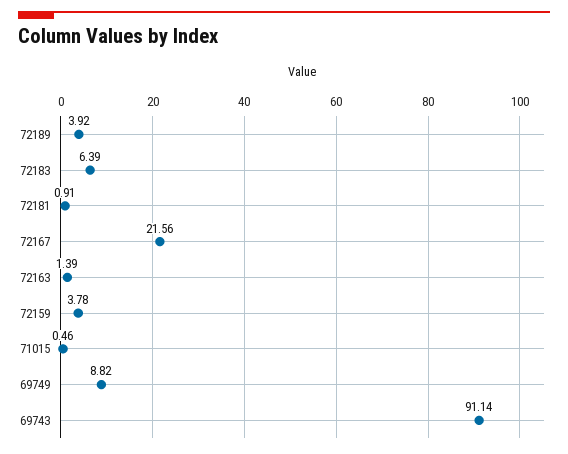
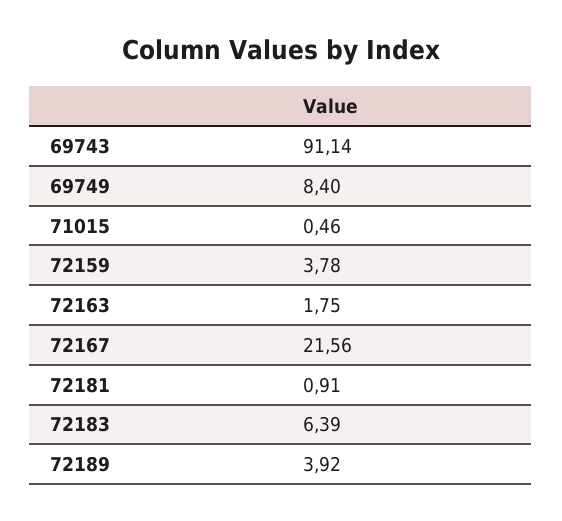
72163: 1.39 -> 1.75
69749: 8.82 -> 8.4

